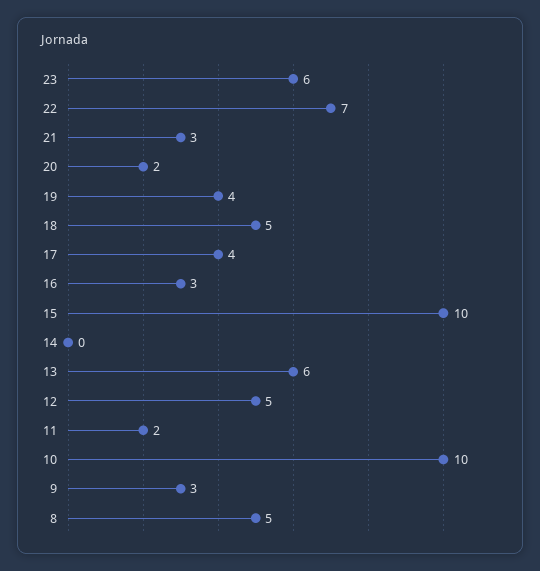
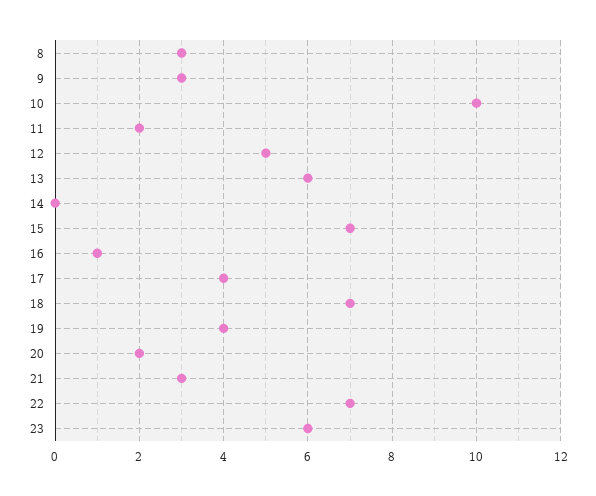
18: 5 -> 7
16: 3 -> 1
15: 10 -> 7
8: 5 -> 3

